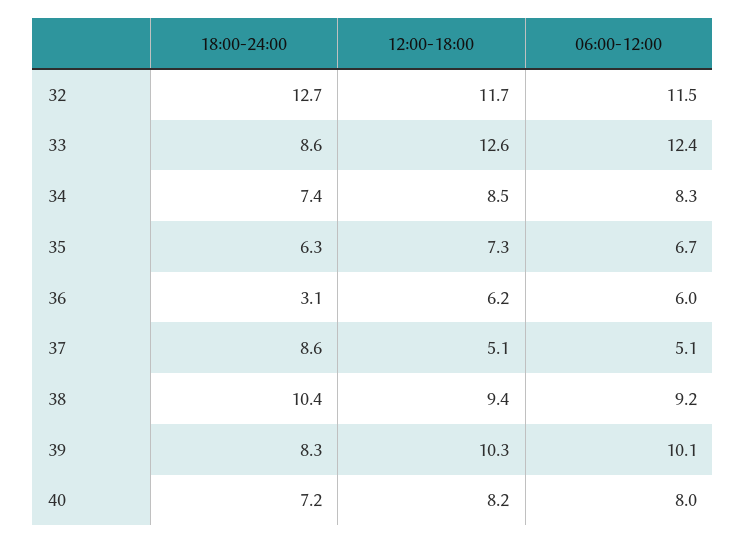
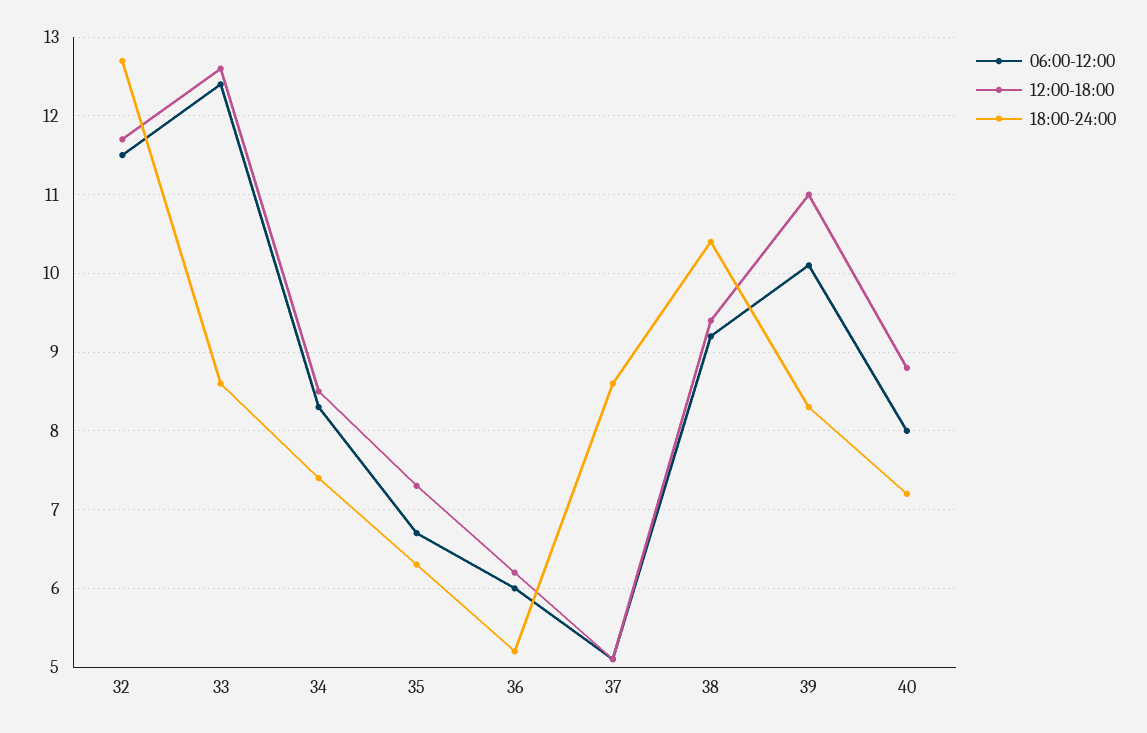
18:00-24:00, 36: 3.1 -> 5.2
12:00-18:00, 39: 10.3 -> 11
12:00-18:00, 40: 8.2 -> 8.8

